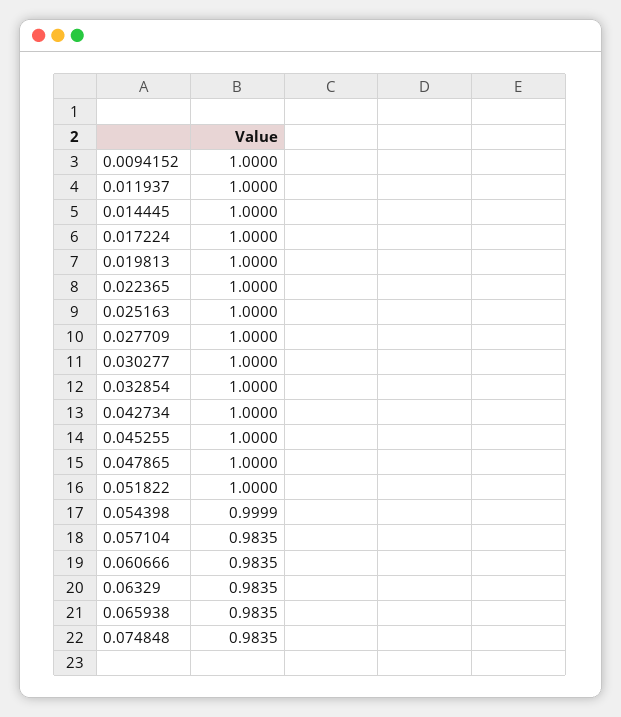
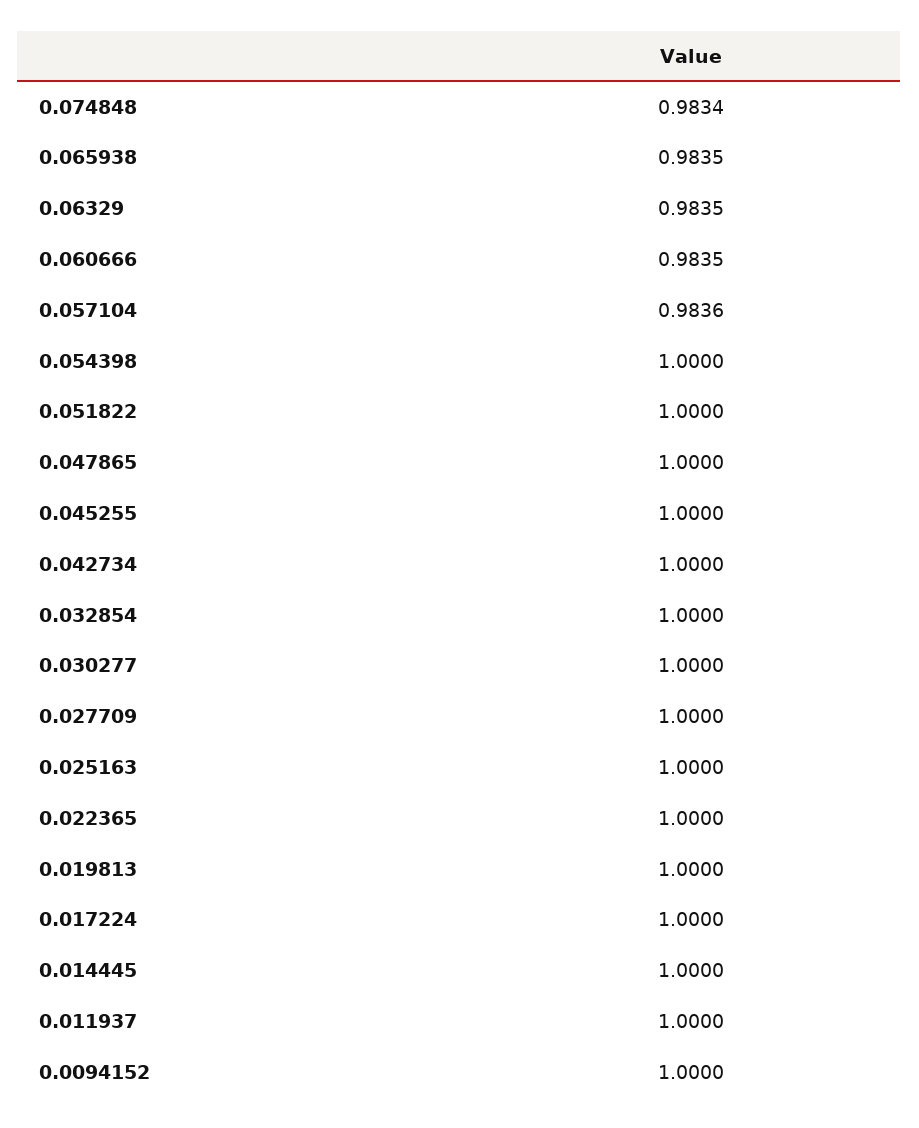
0.054398: 0.9999 -> 1
0.057104: 0.9835 -> 0.9836
0.074848: 0.9835 -> 0.9834

